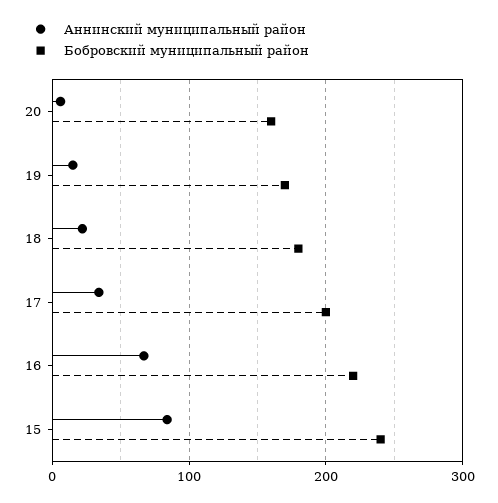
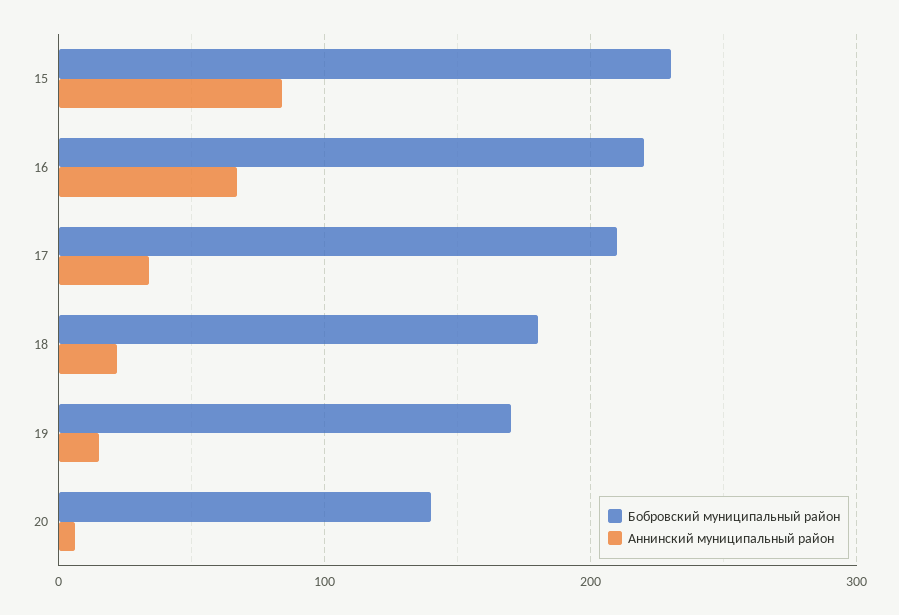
Бобровский муниципальный район, 20: 160 -> 140
Бобровский муниципальный район, 17: 200 -> 210
Бобровский муниципальный район, 15: 240 -> 230

